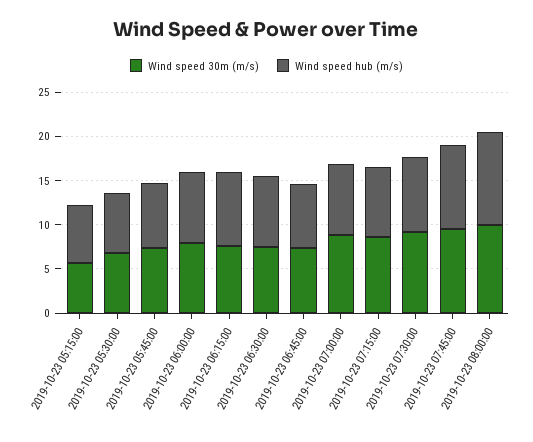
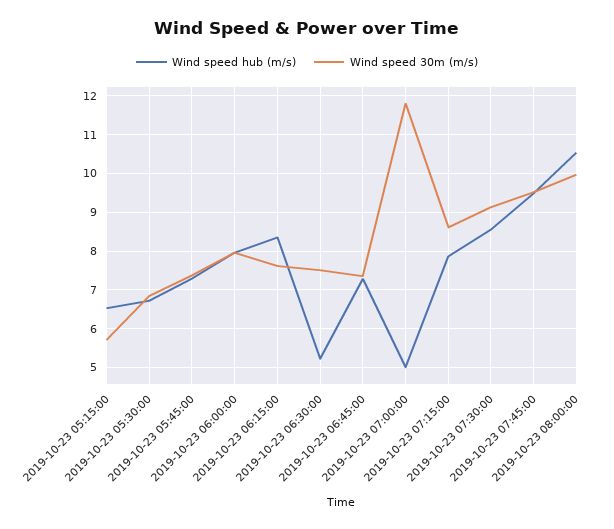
Wind speed hub (m/s), 2019-10-23 06:30:00: 8 -> 5.2
Wind speed 30m (m/s), 2019-10-23 07:00:00: 9 -> 11.8
Wind speed hub (m/s), 2019-10-23 07:00:00: 8 -> 5

